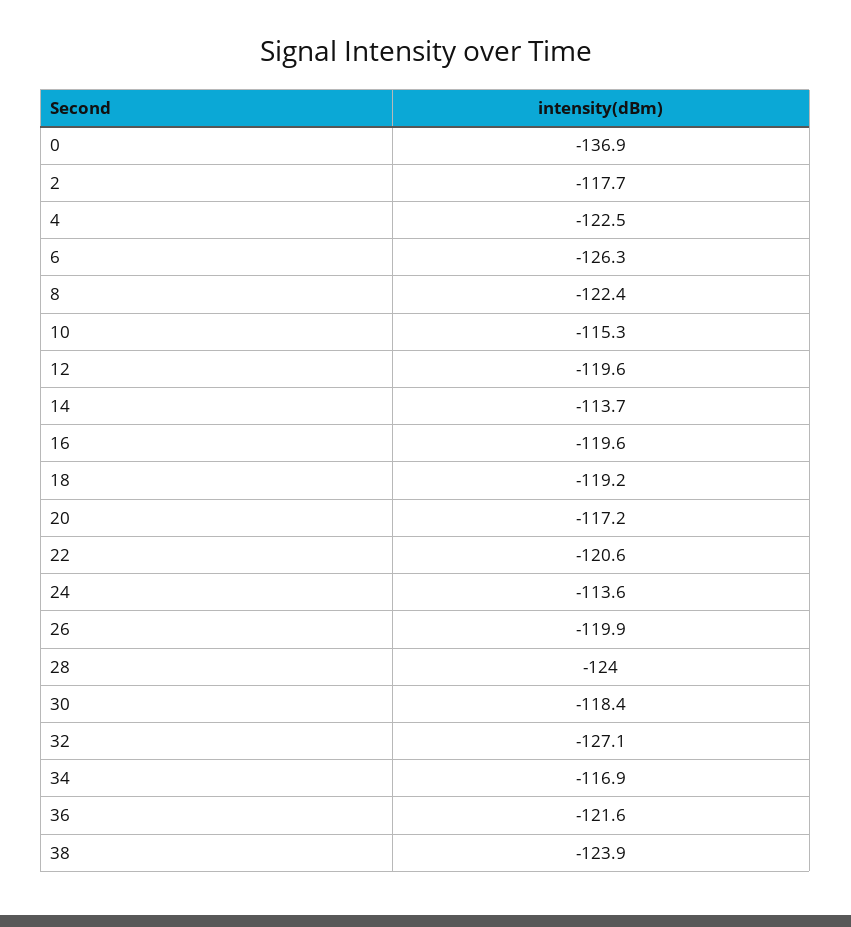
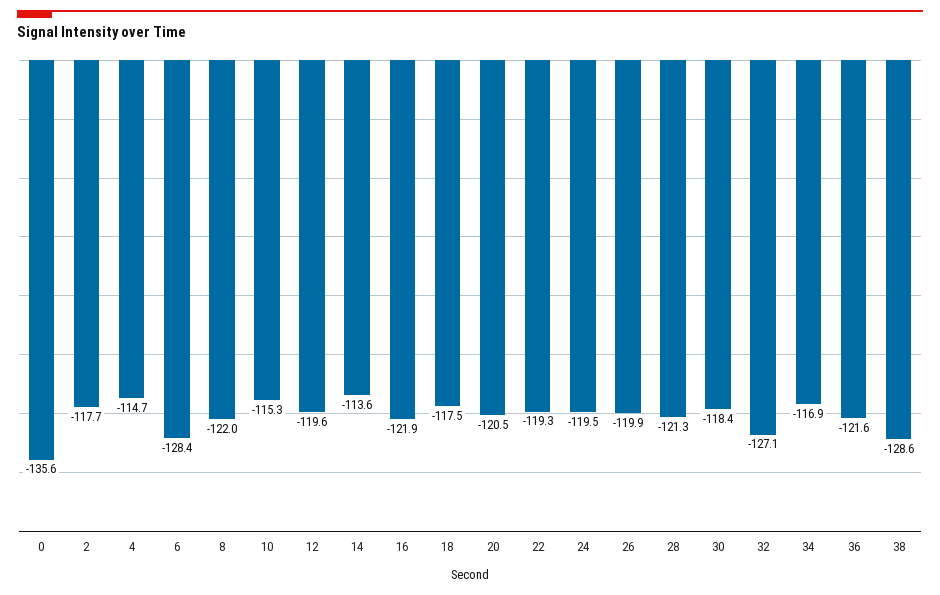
0: -136.9 -> -135.6
4: -122.5 -> -114.7
6: -126.3 -> -128.4
8: -122.4 -> -122
14: -113.7 -> -113.6
16: -119.6 -> -121.9
18: -119.2 -> -117.5
20: -117.2 -> -120.5
22: -120.6 -> -119.3
24: -113.6 -> -119.5
28: -124 -> -121.3
38: -123.9 -> -128.6

